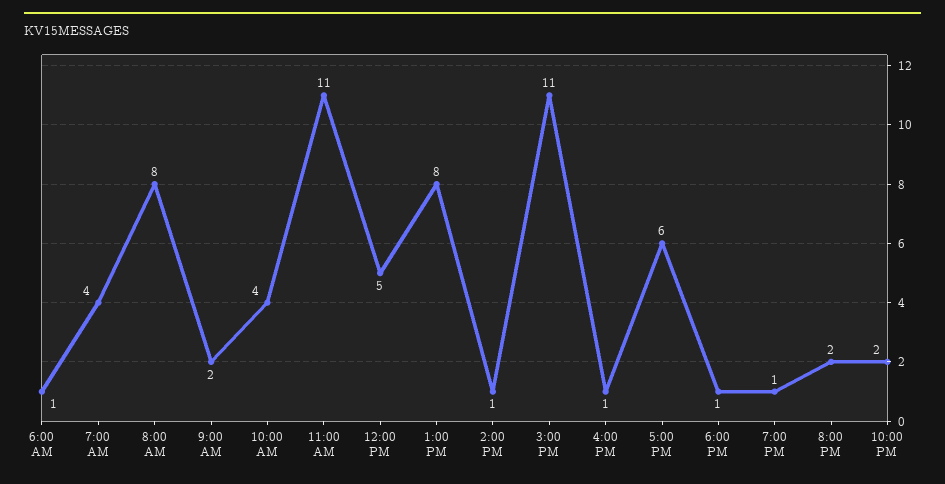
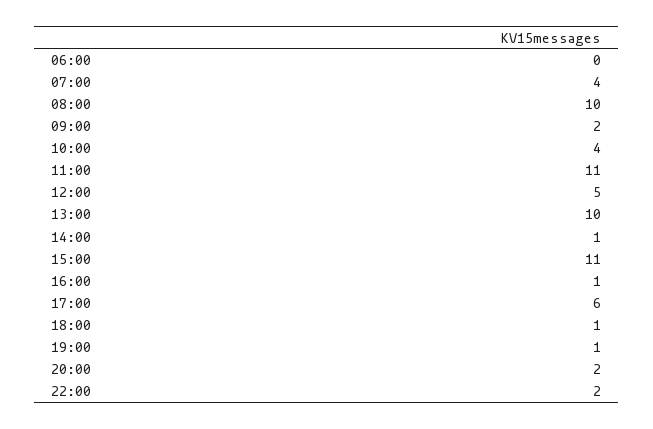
6:00 AM: 1 -> 0
8:00 AM: 8 -> 10
1:00 PM: 8 -> 10

